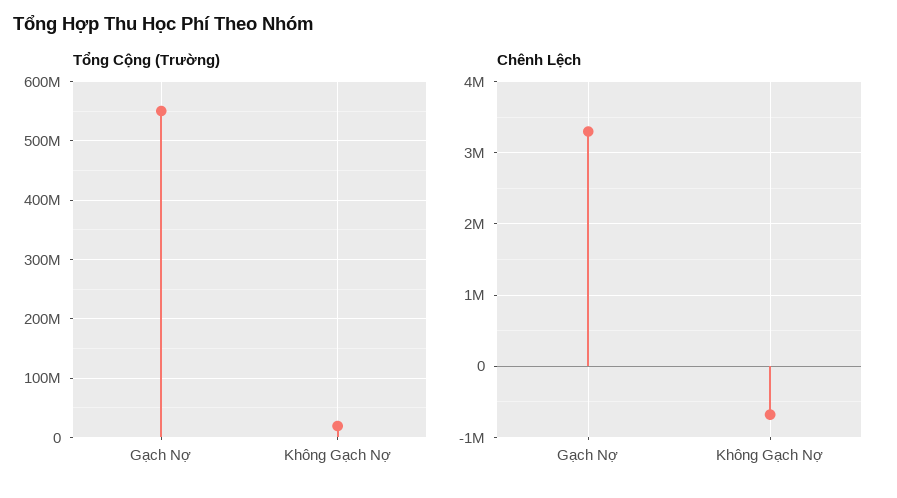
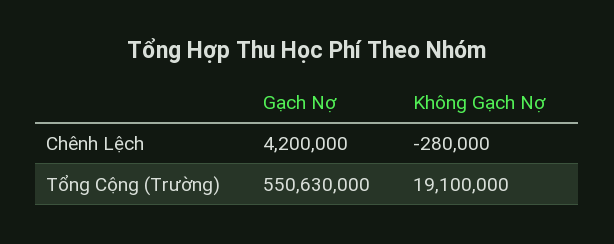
Chênh Lệch, Gạch Nợ: 3300000 -> 4200000
Chênh Lệch, Không Gạch Nợ: -700000 -> -280000

